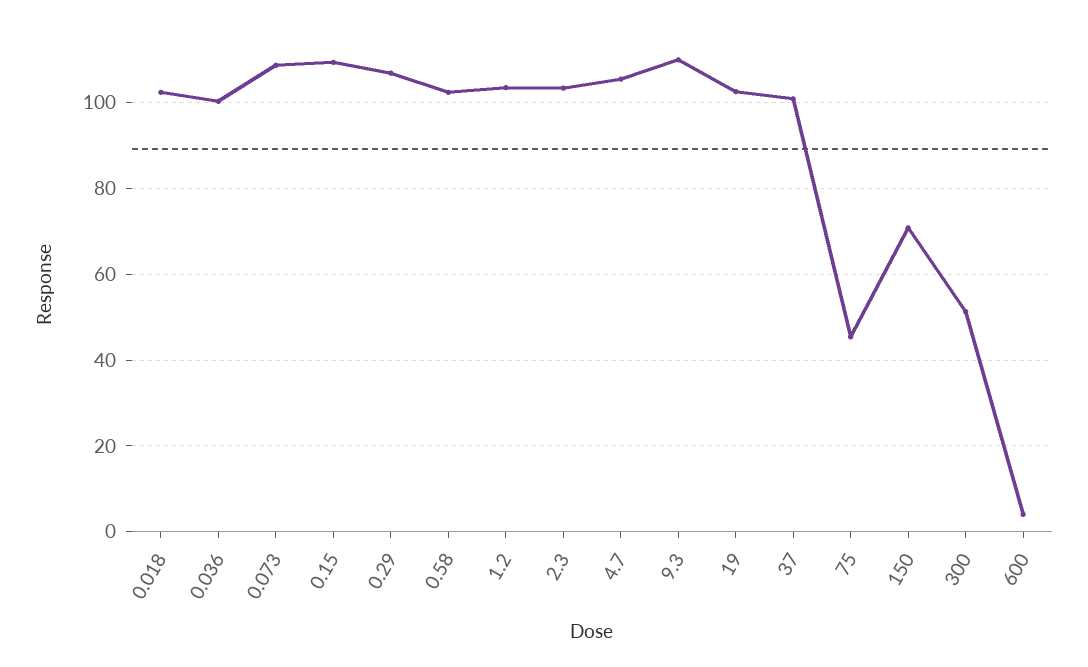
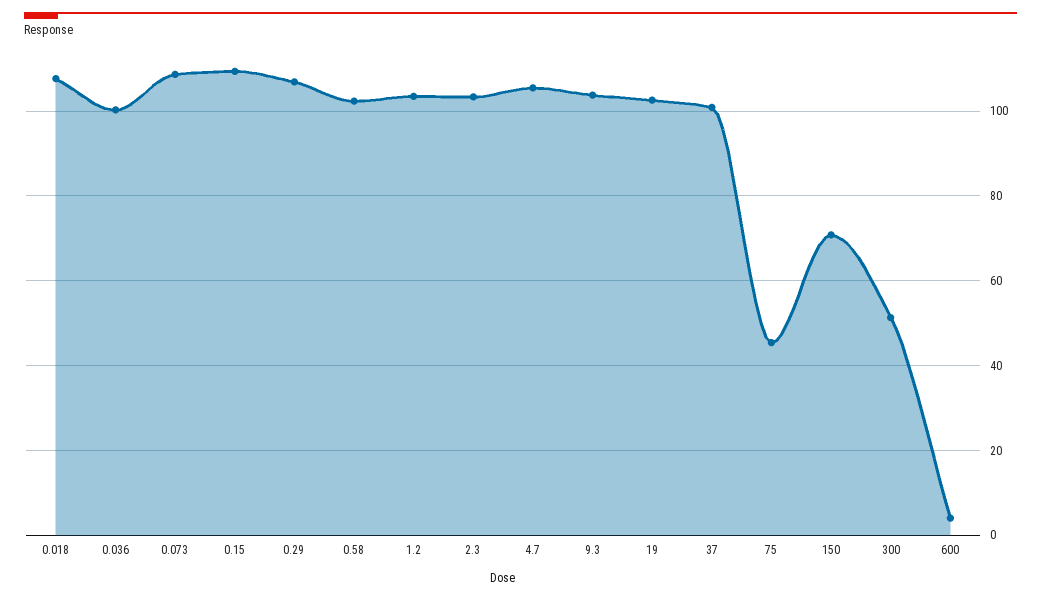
0.018: 102 -> 108
9.3: 110 -> 104

